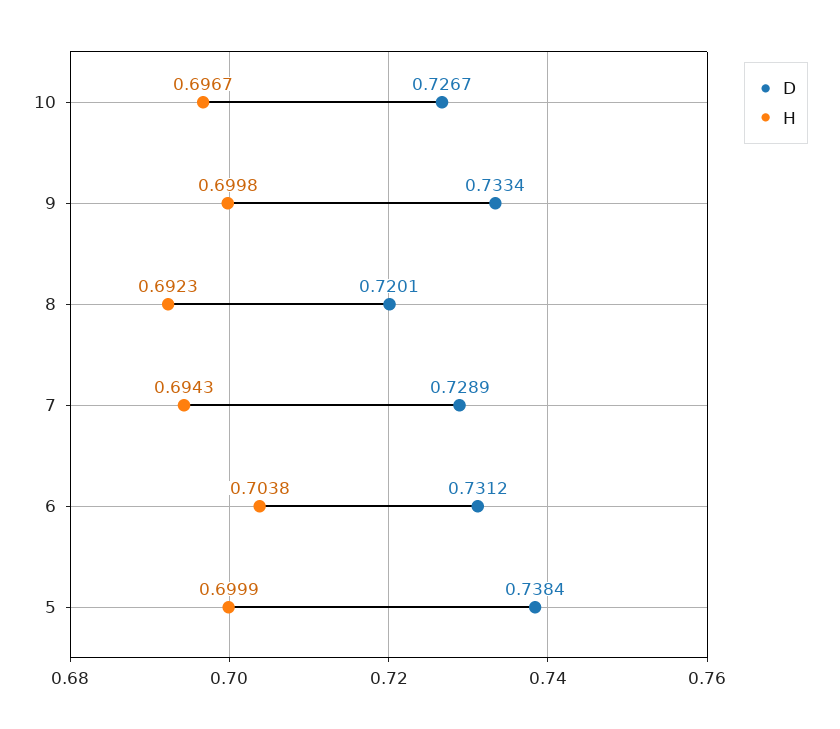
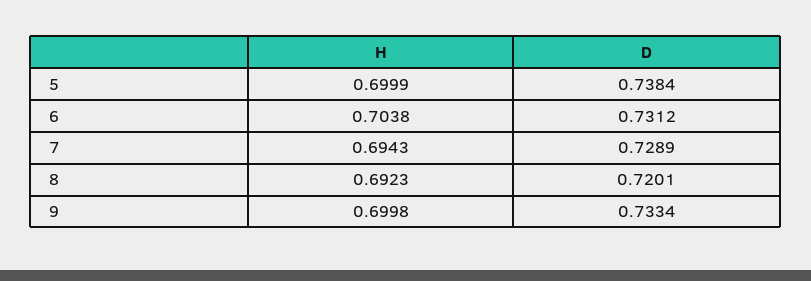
D, 10: 0.7267 -> none
H, 10: 0.6967 -> none

